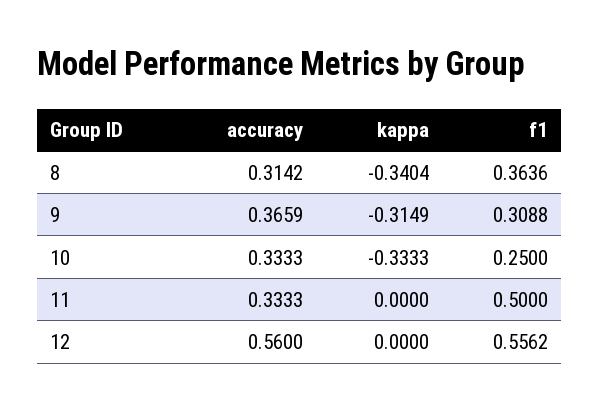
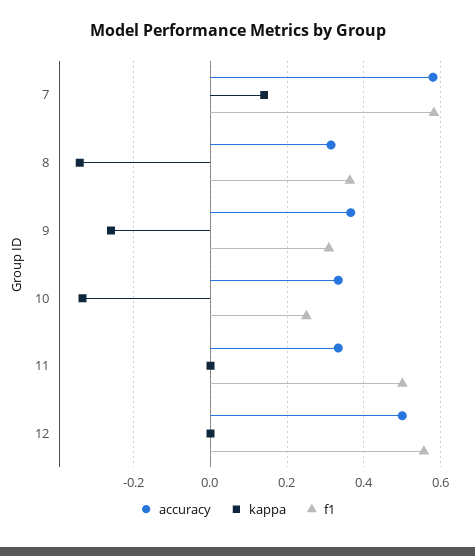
kappa, 9: -0.3149 -> -0.26
accuracy, 12: 0.56 -> 0.5
accuracy, 7: none -> 0.58
kappa, 7: none -> 0.14
f1, 7: none -> 0.58

